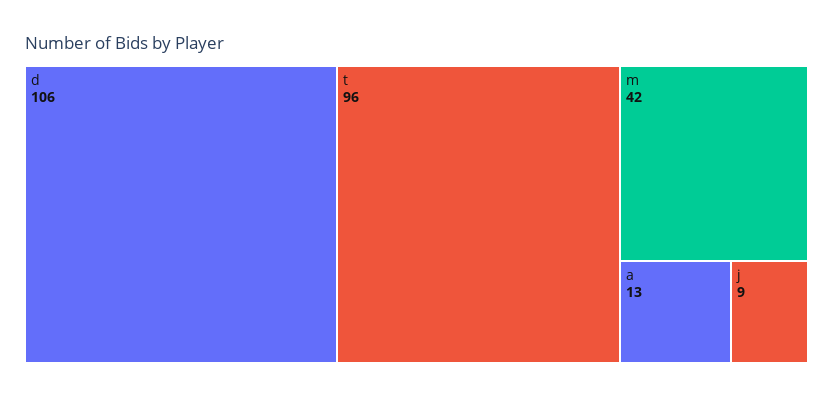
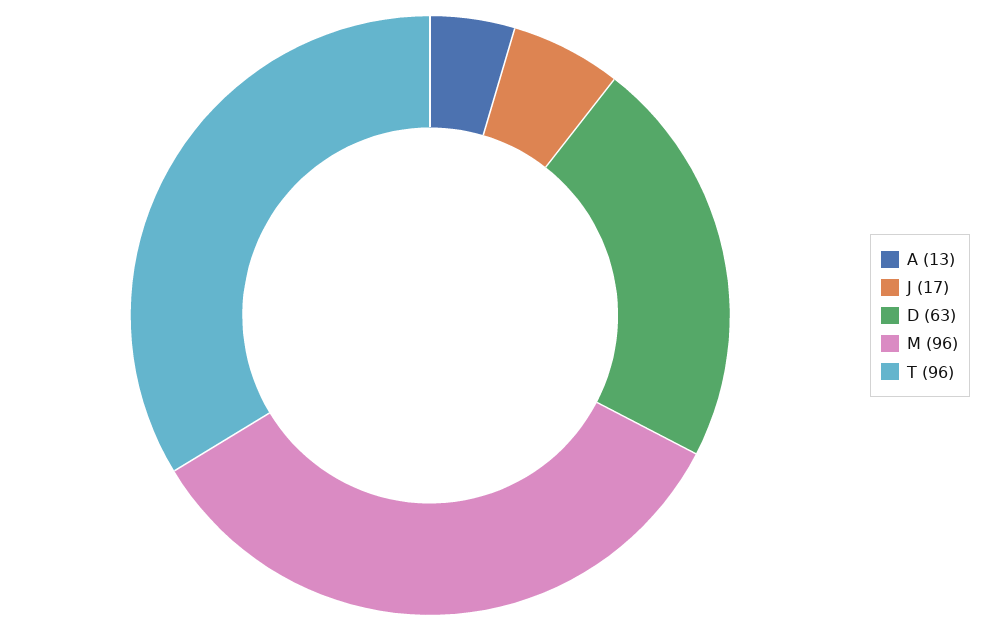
d: 106 -> 63
m: 42 -> 96
j: 9 -> 17

